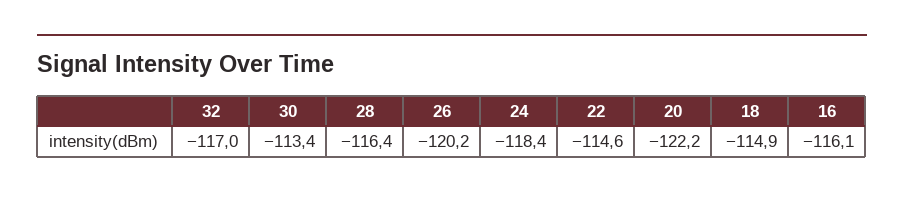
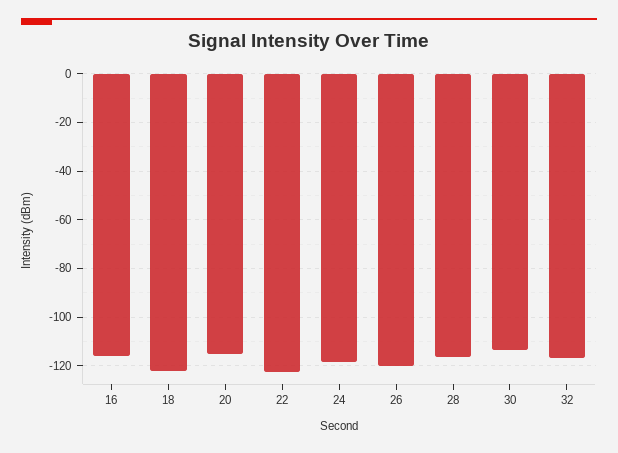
22: -114.6 -> -122.5
20: -122.2 -> -115
18: -114.9 -> -122.5

